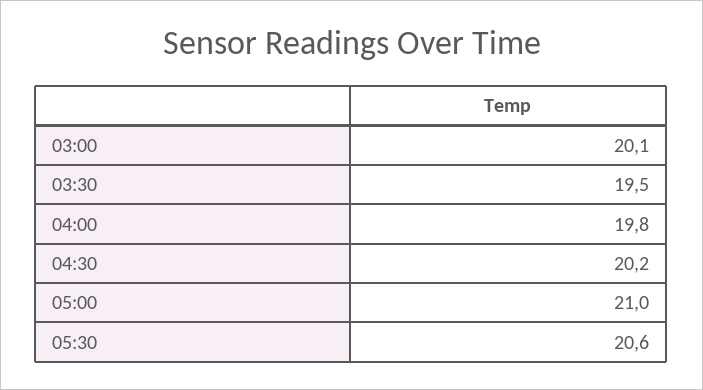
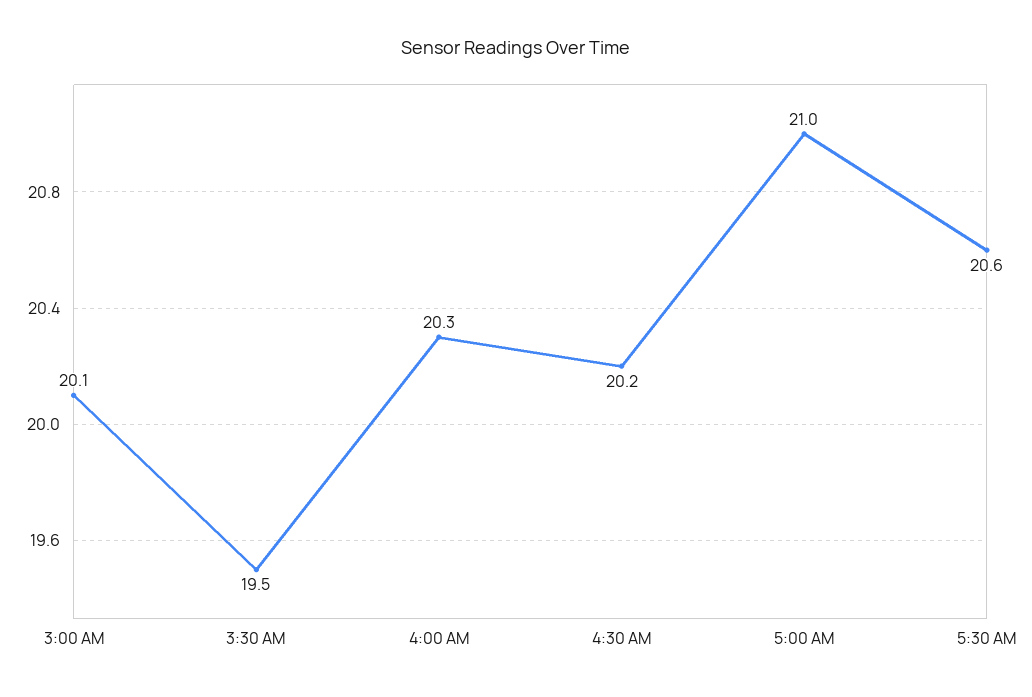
04:00: 19.8 -> 20.3

